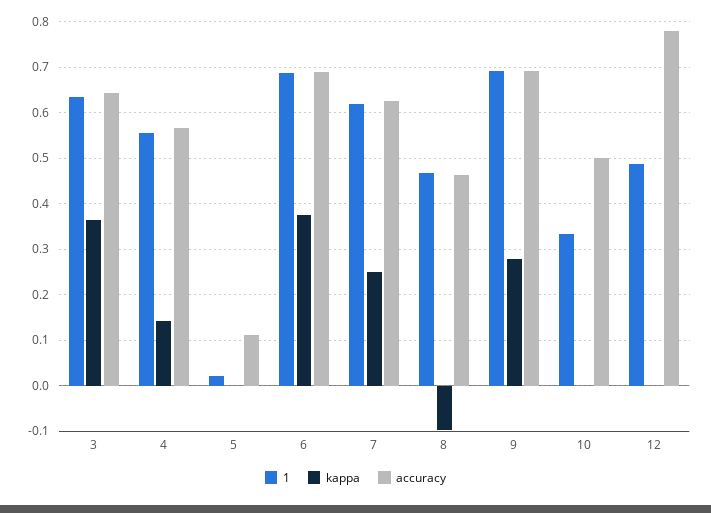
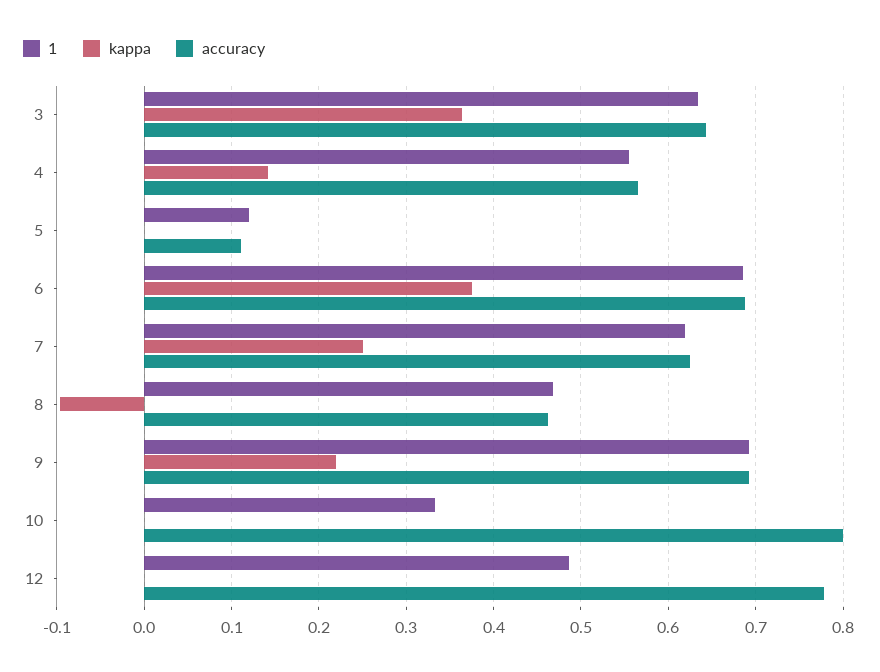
1, 5: 0.02 -> 0.12
kappa, 9: 0.28 -> 0.22
accuracy, 10: 0.5 -> 0.8

